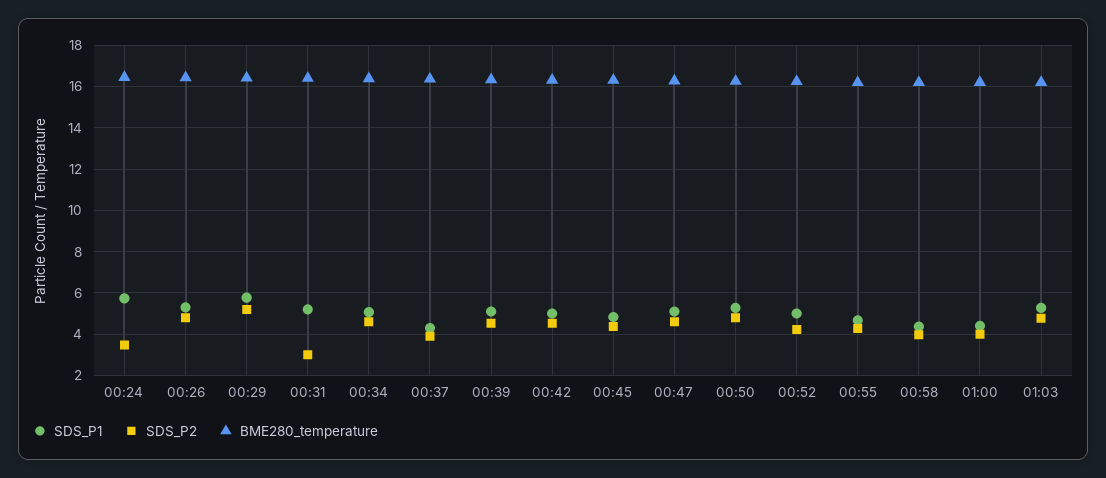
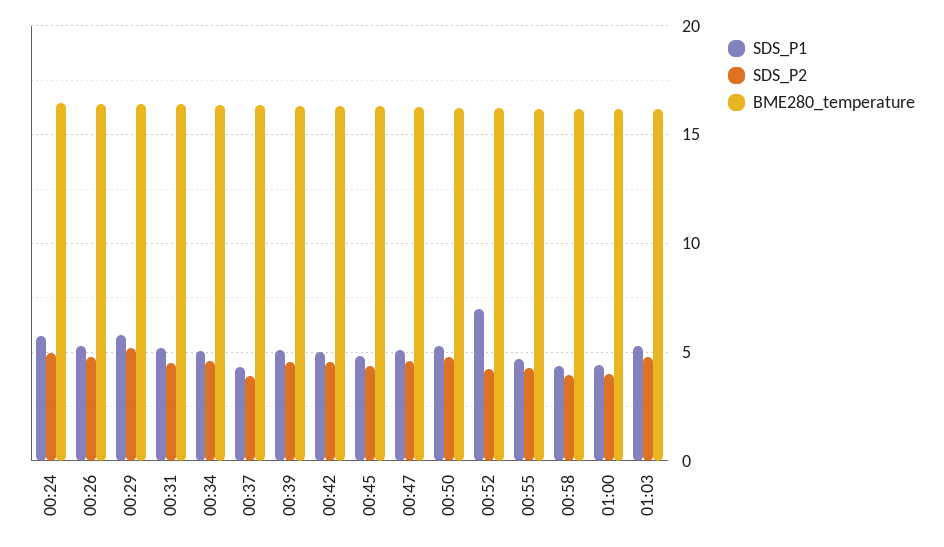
SDS_P2, 00:24: 3.5 -> 5
SDS_P2, 00:31: 3 -> 4.5
SDS_P1, 00:52: 5 -> 7

